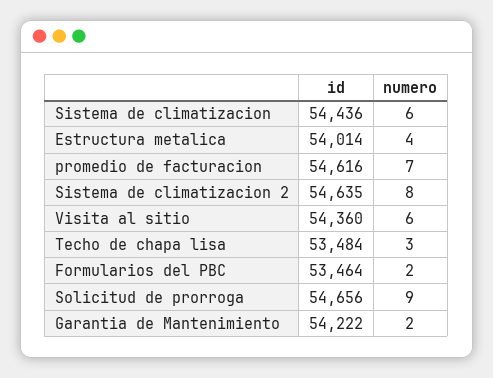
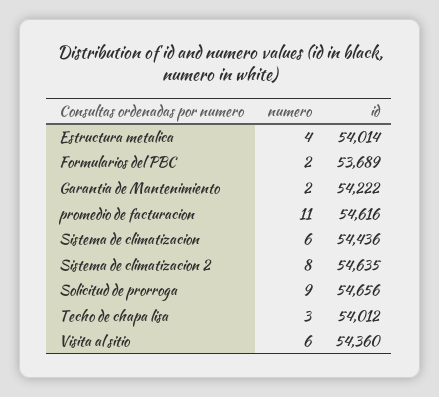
numero, promedio de facturacion: 7 -> 11
id, Techo de chapa lisa: 53484 -> 54012
id, Formularios del PBC: 53464 -> 53689

